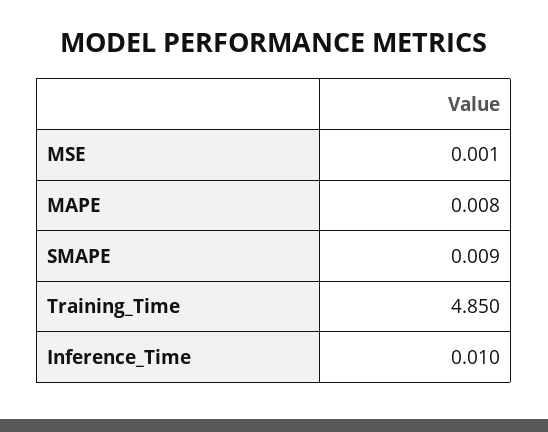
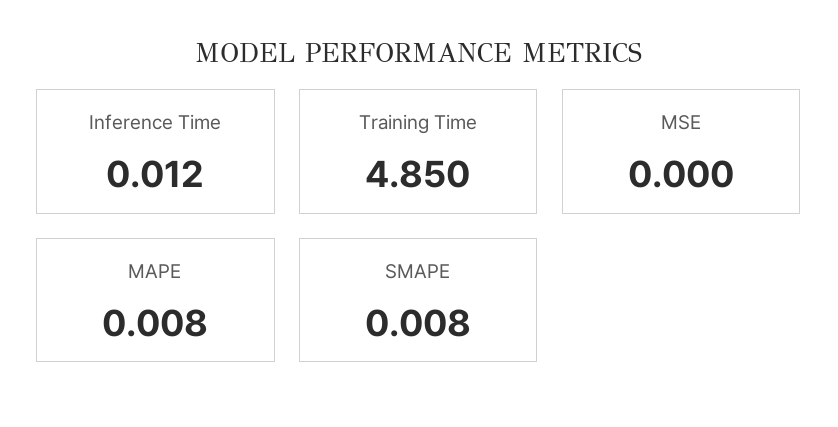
MSE: 0.001 -> 0
SMAPE: 0.009 -> 0.008
Inference_Time: 0.01 -> 0.012

